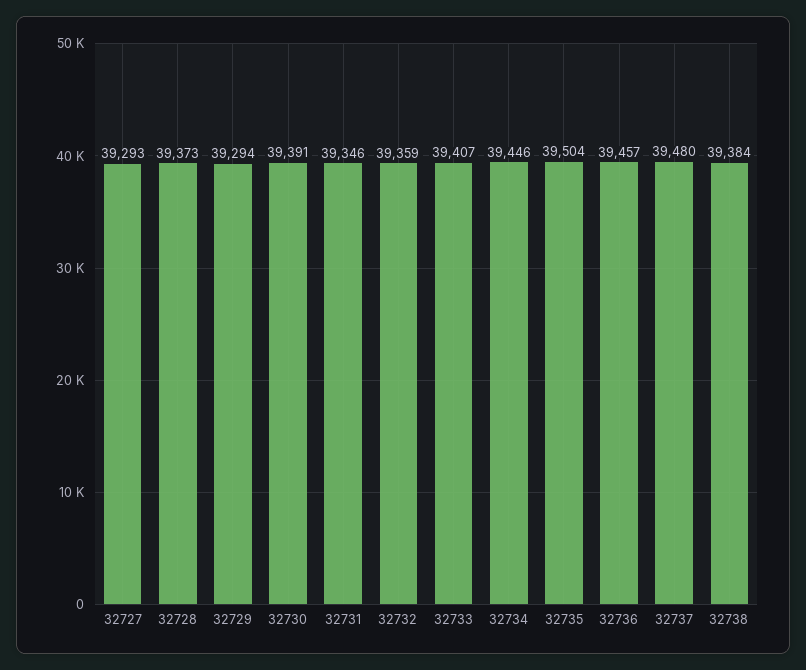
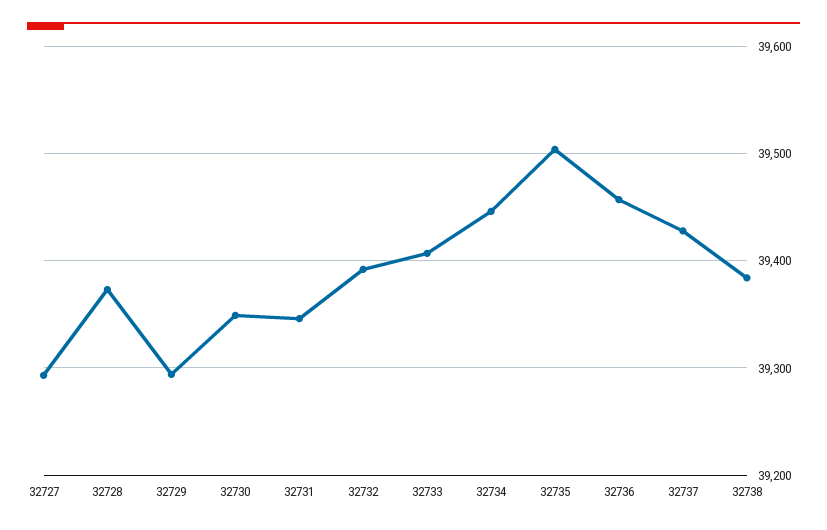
32730: 39391 -> 39350
32732: 39359 -> 39390
32737: 39480 -> 39430

